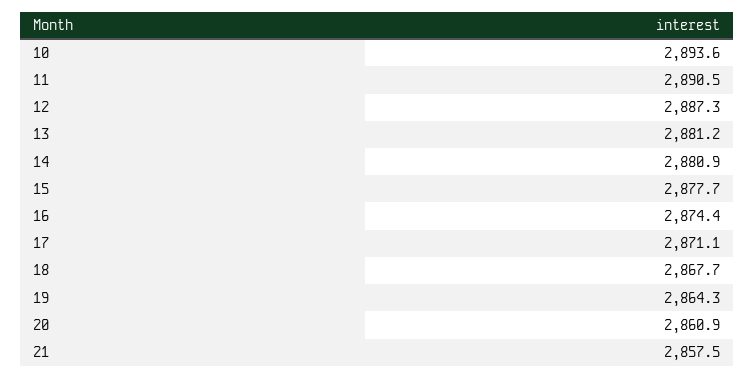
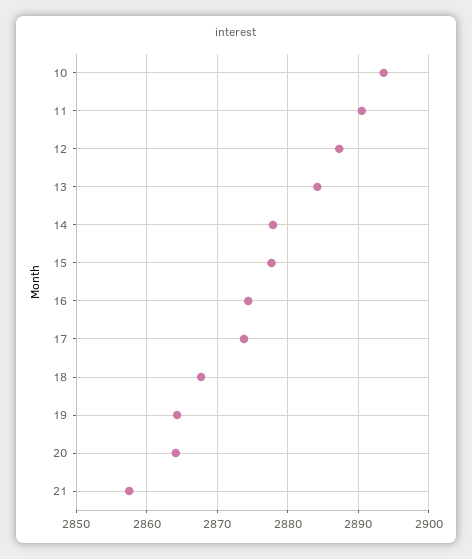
13: 2881.2 -> 2884
14: 2880.9 -> 2878
17: 2871.1 -> 2874
20: 2860.9 -> 2864

